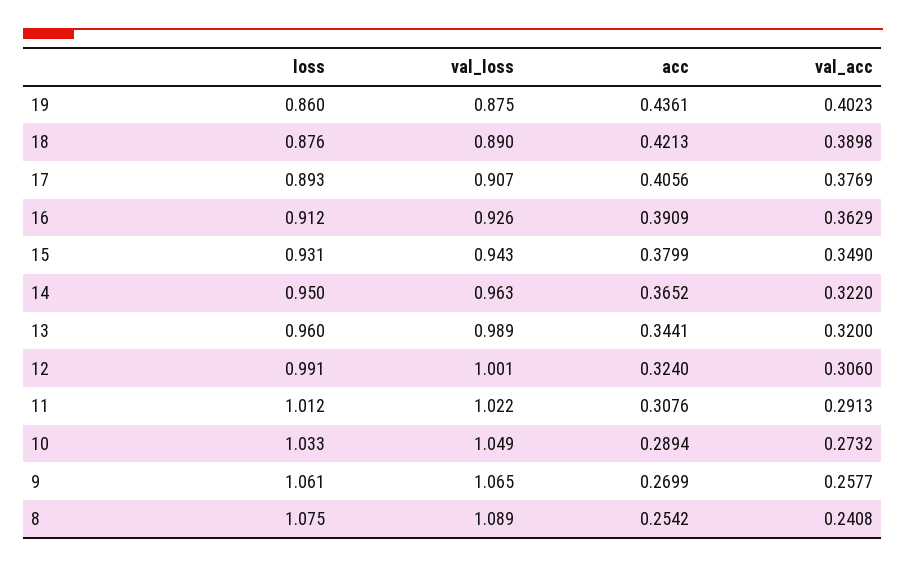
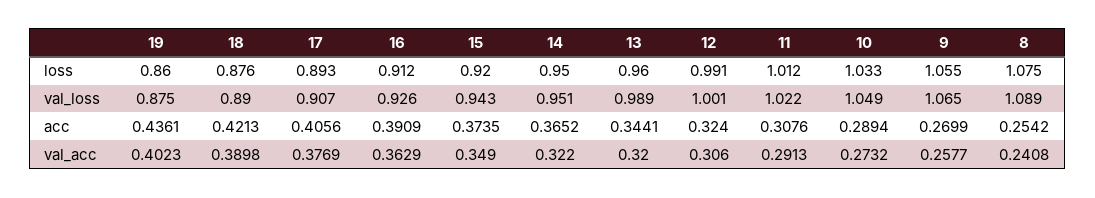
loss, 15: 0.931 -> 0.92
acc, 15: 0.3799 -> 0.3735
val_loss, 14: 0.963 -> 0.951
loss, 9: 1.061 -> 1.055

